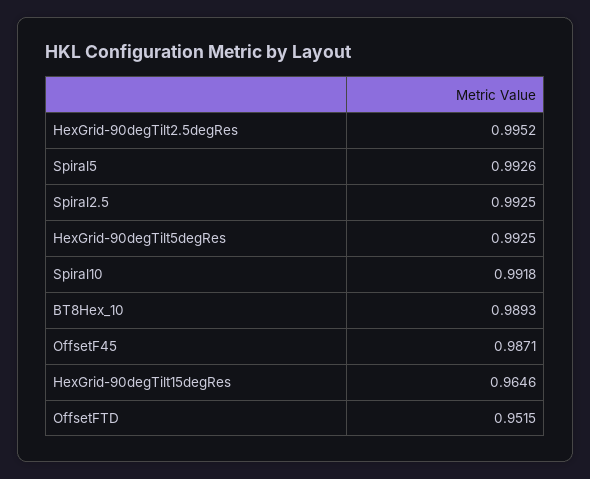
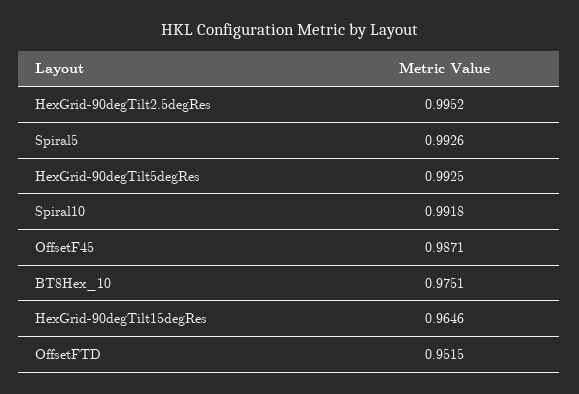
Spiral2.5: 0.9925 -> none
BT8Hex_10: 0.9893 -> 0.9751

